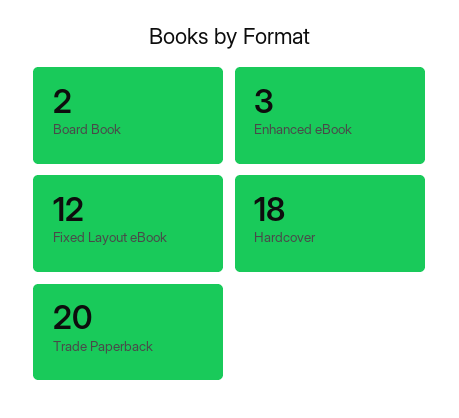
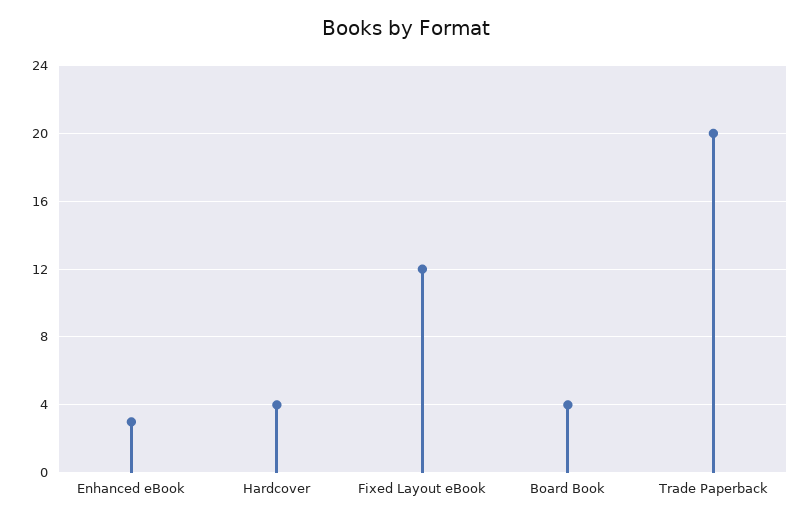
Board Book: 2 -> 4
Hardcover: 18 -> 4

